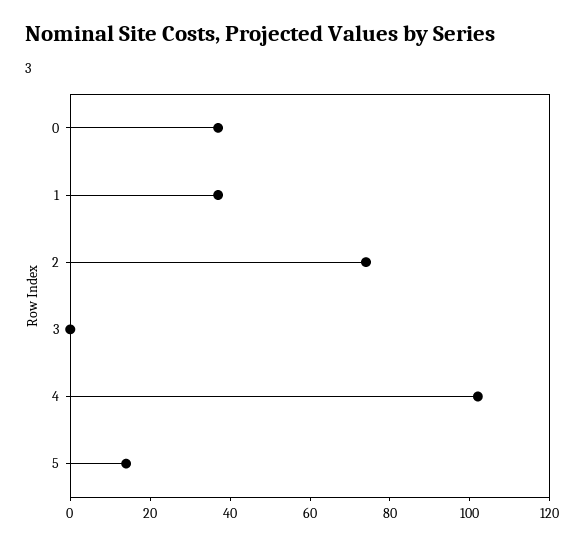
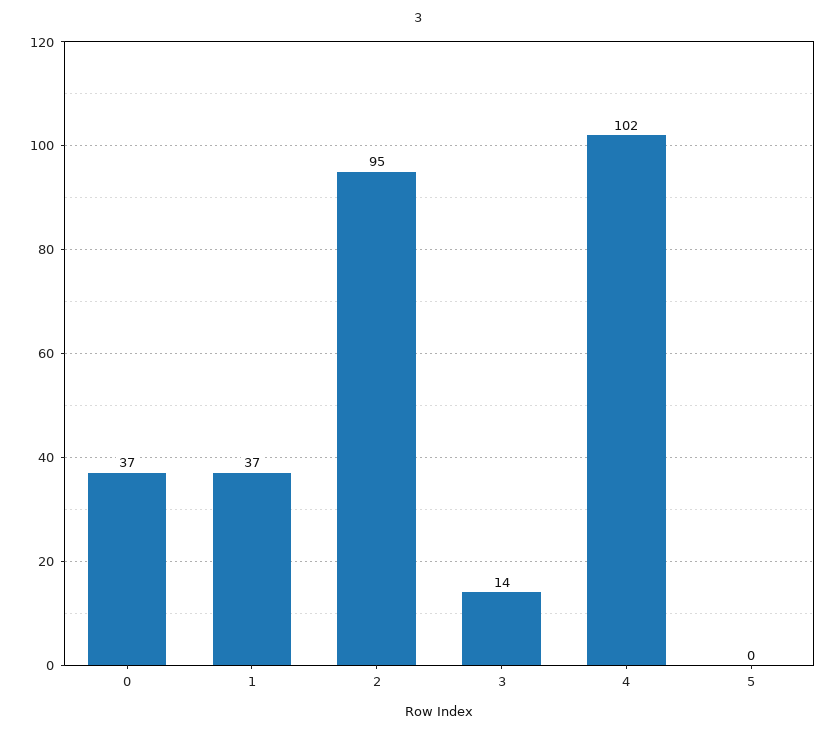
2: 75 -> 95
3: 0 -> 14
5: 15 -> 0

